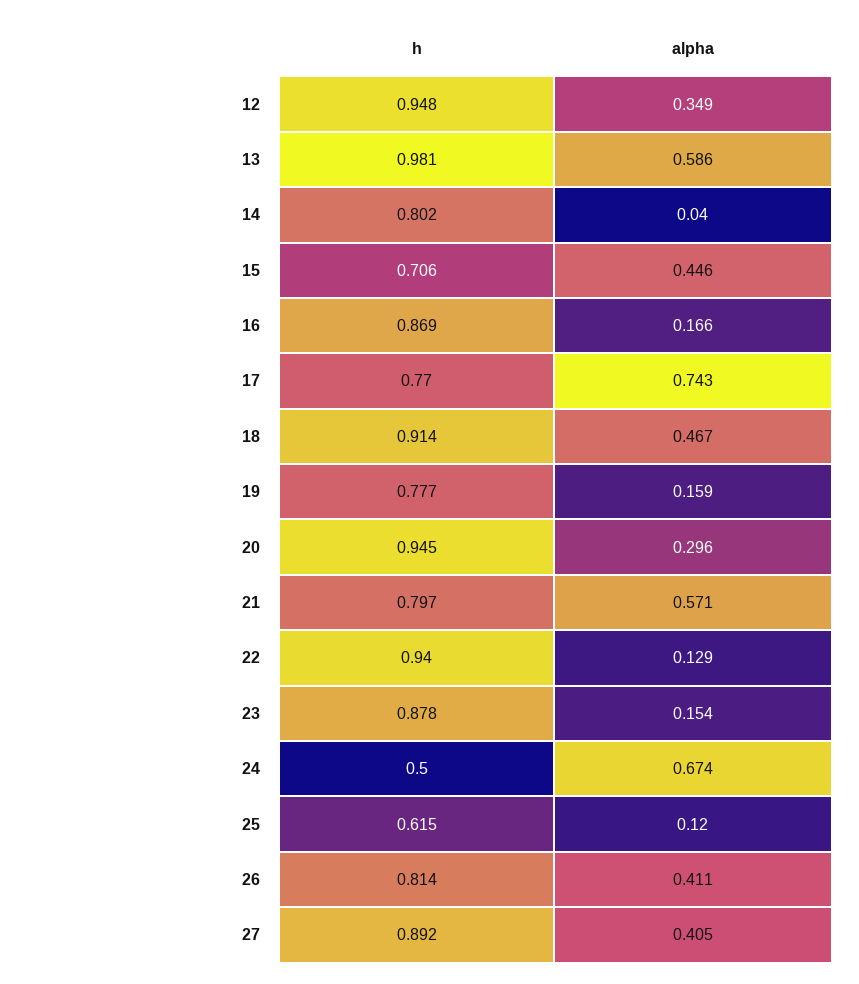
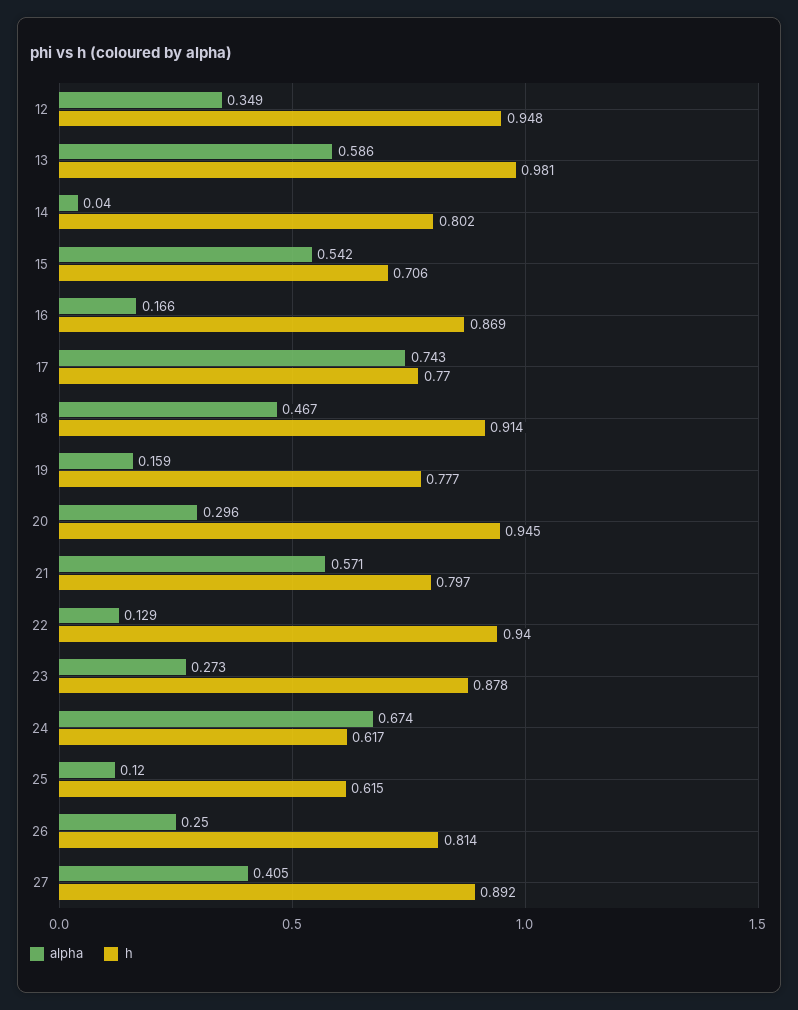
alpha, 15: 0.446 -> 0.542
alpha, 23: 0.154 -> 0.273
h, 24: 0.5 -> 0.617
alpha, 26: 0.411 -> 0.25

